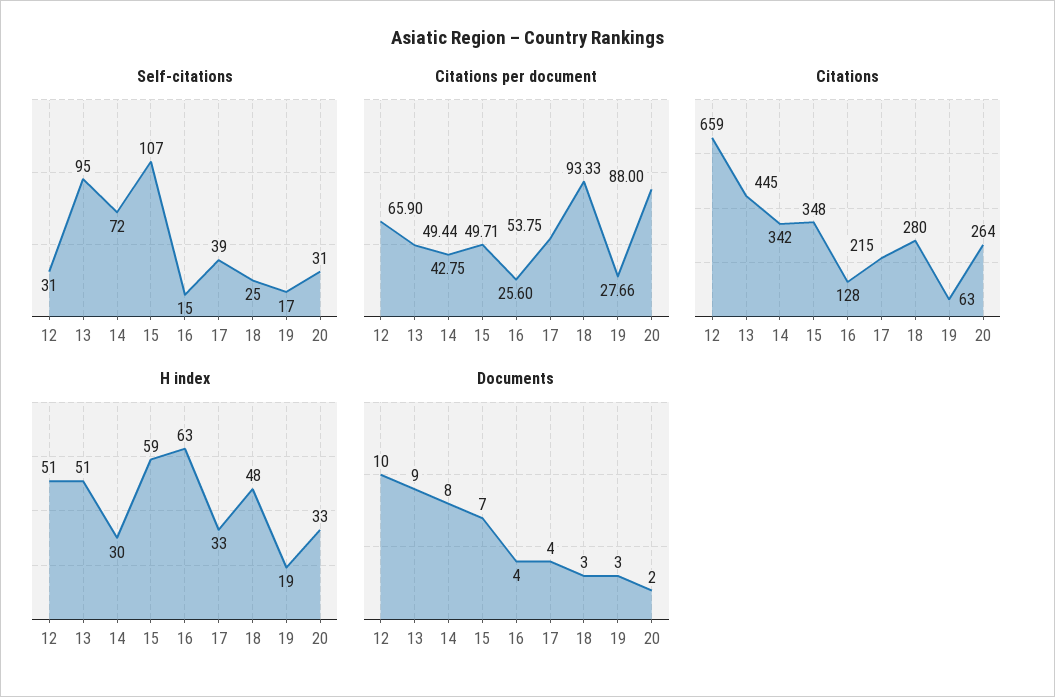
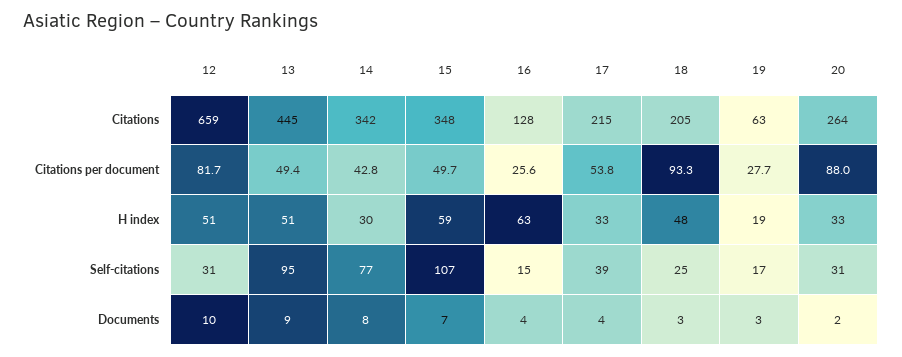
Self-citations, 14: 72 -> 77
Citations per document, 12: 65.9 -> 81.7
Citations, 18: 280 -> 205

